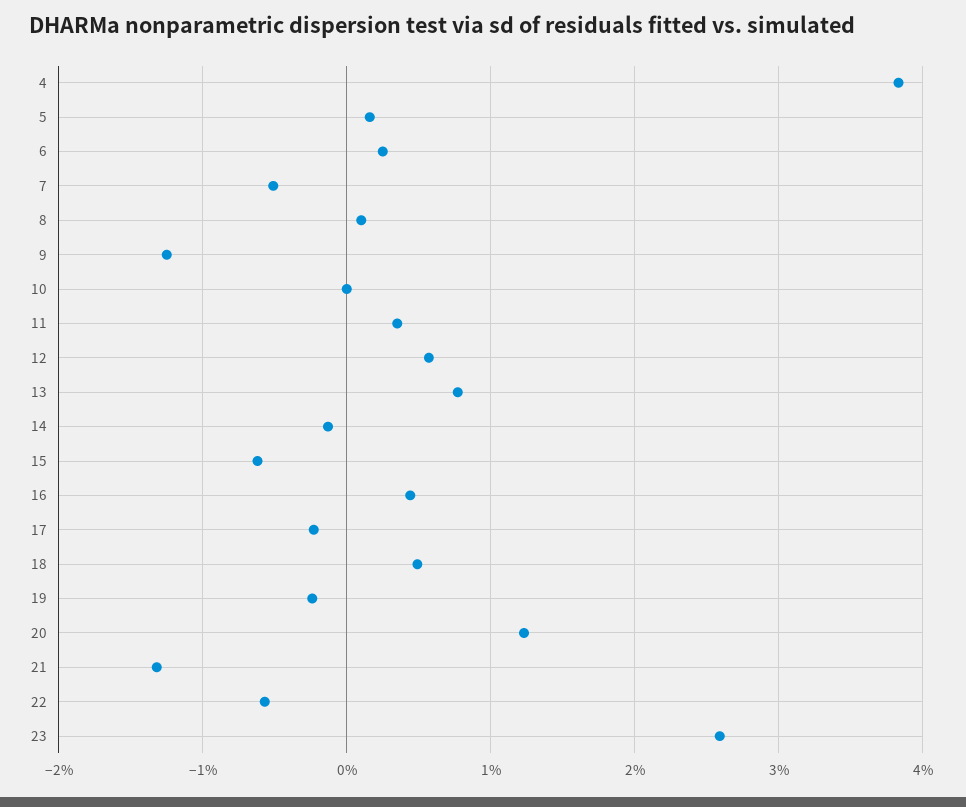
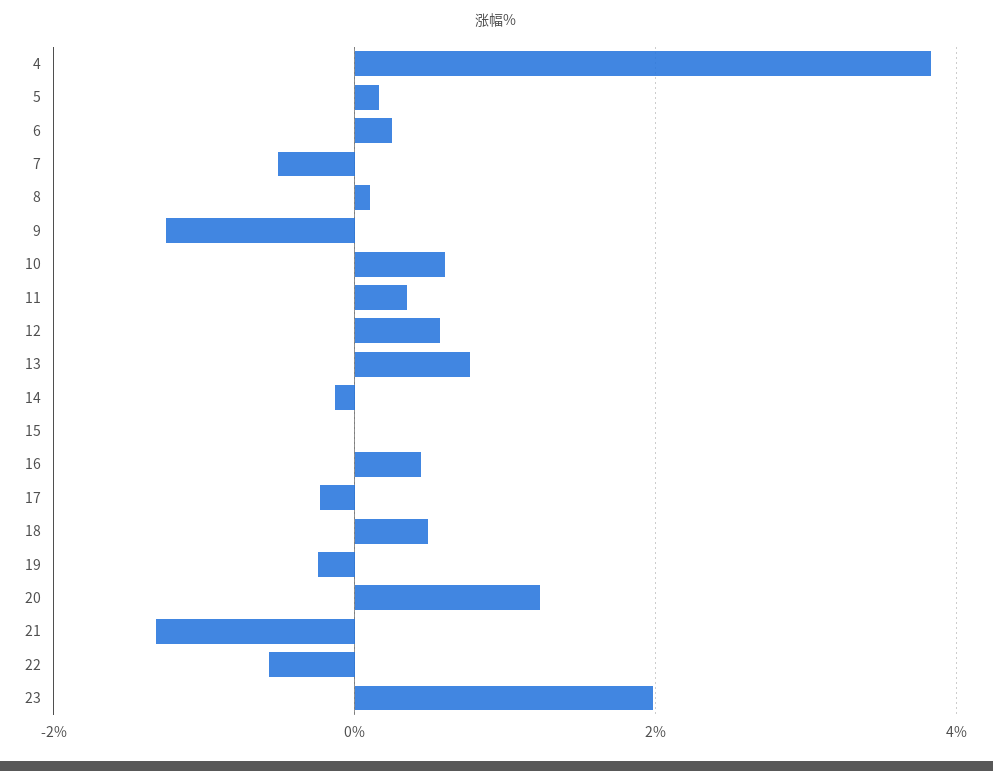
10: 0 -> 0.6
15: -0.6 -> 0
23: 2.6 -> 2

